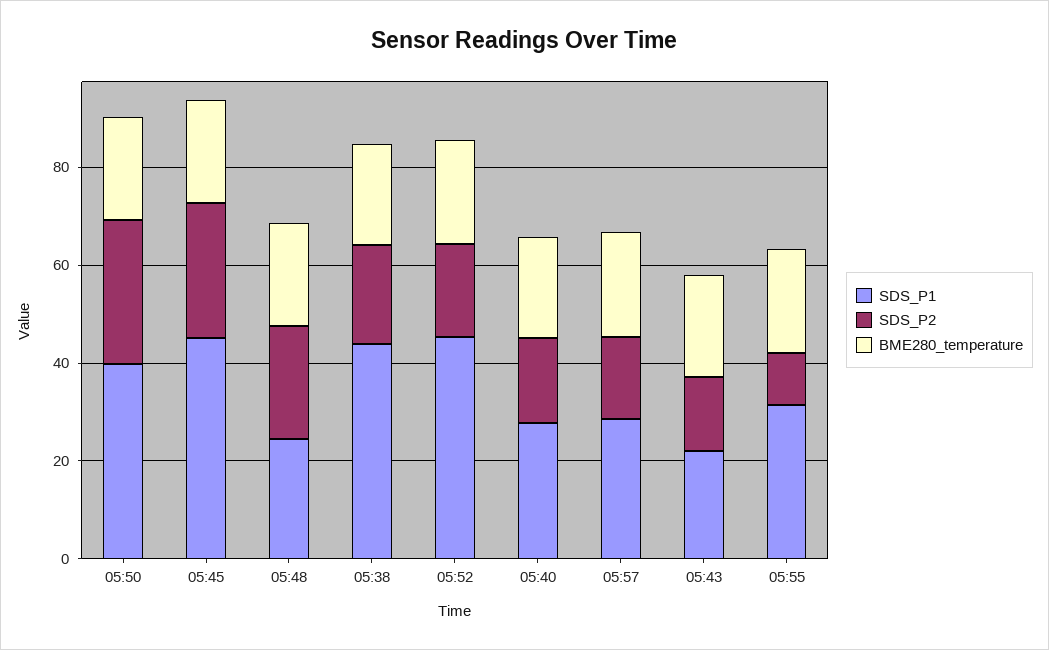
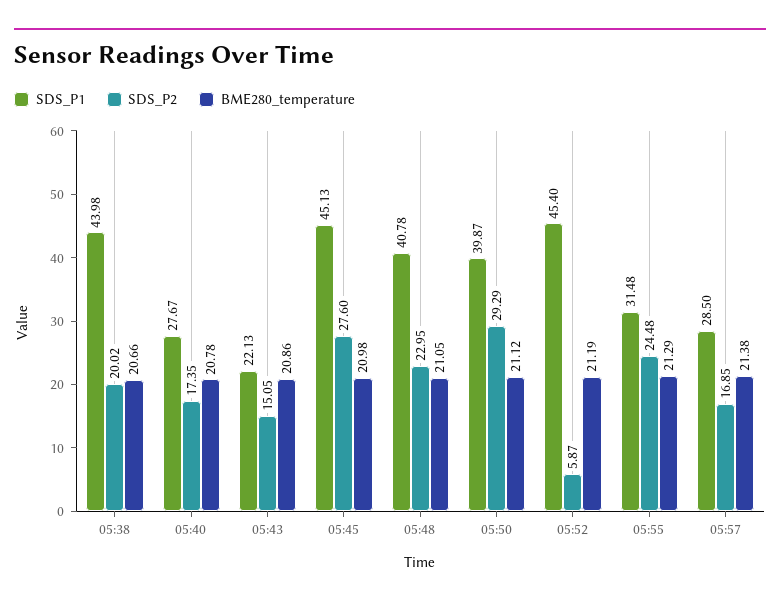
SDS_P1, 05:48: 25 -> 40.78
SDS_P2, 05:52: 20 -> 5.87
SDS_P2, 05:55: 10 -> 24.48

